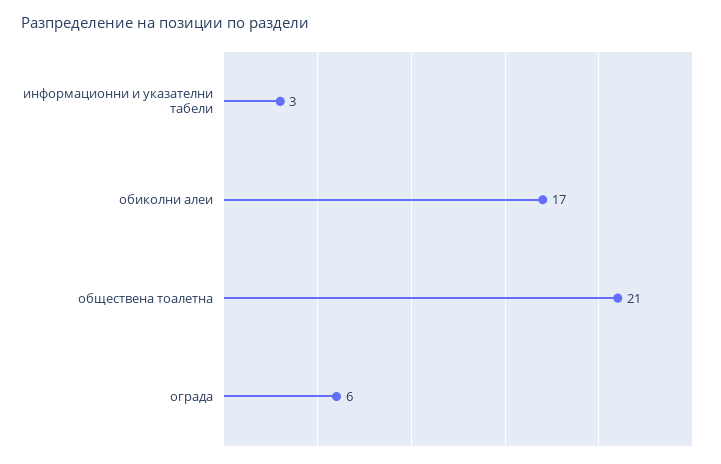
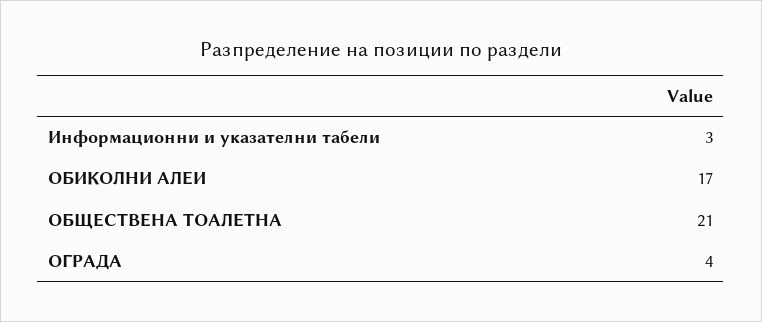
ограда: 6 -> 4

